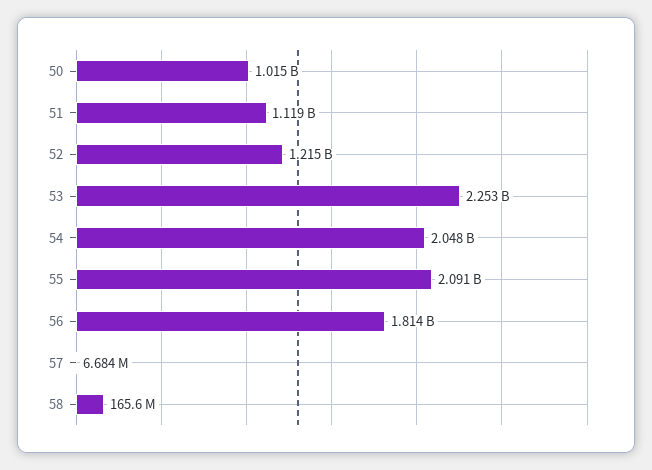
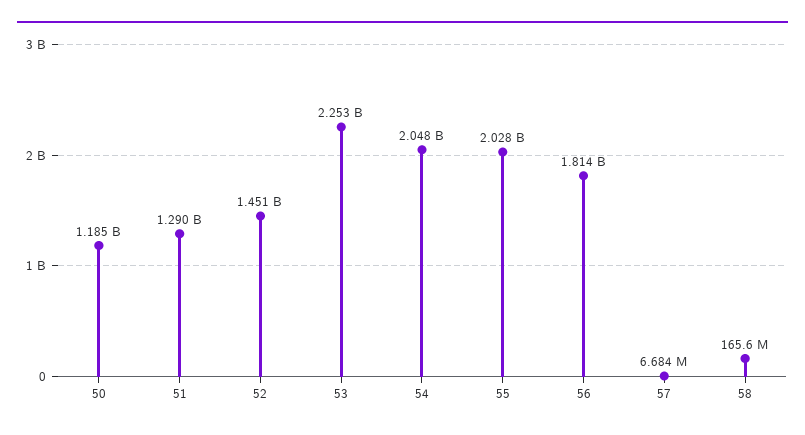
50: 1015000000 -> 1185000000
51: 1119000000 -> 1290000000
52: 1215000000 -> 1451000000
55: 2091000000 -> 2028000000

